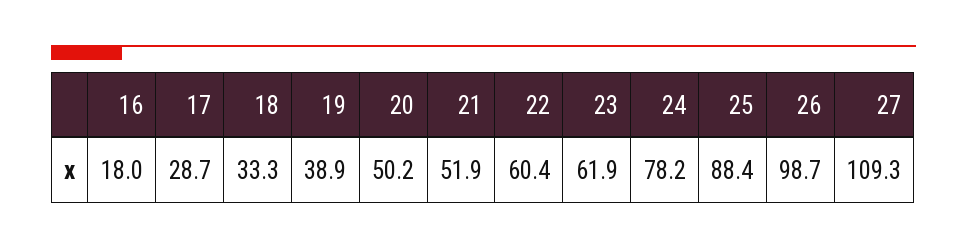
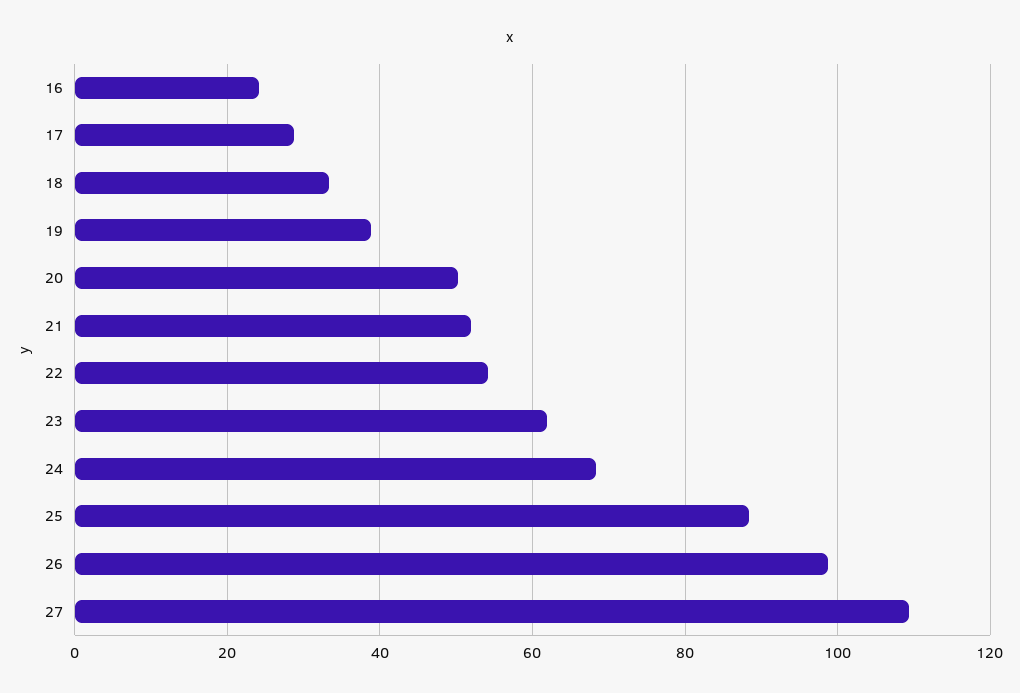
16: 18 -> 24
22: 60.4 -> 54
24: 78.2 -> 68

